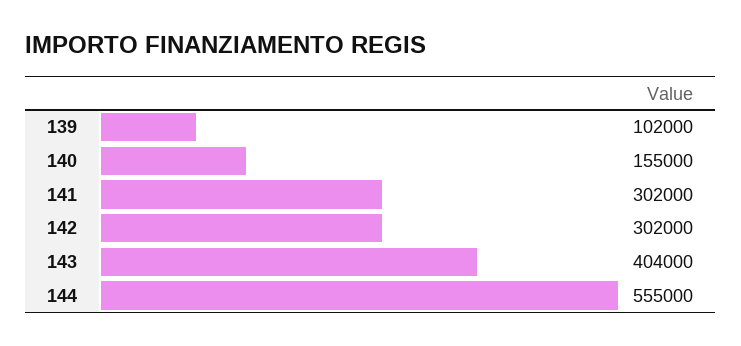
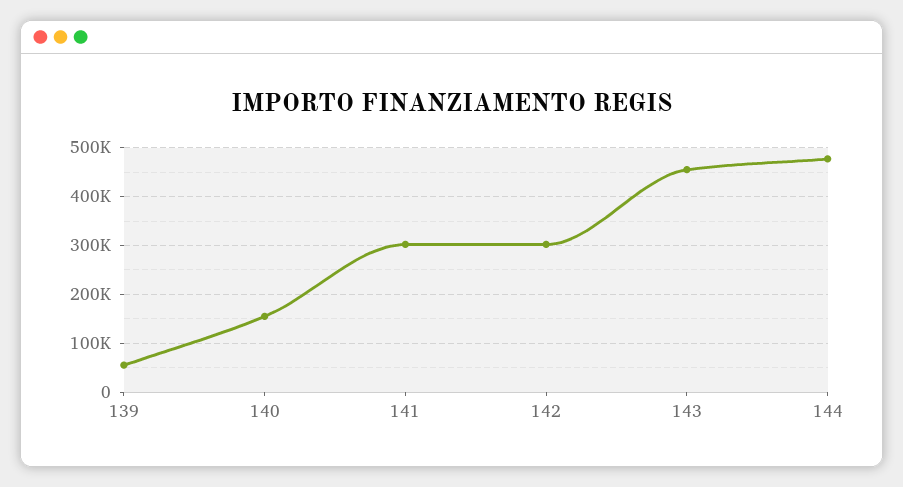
139: 102000 -> 60000
143: 404000 -> 460000
144: 555000 -> 480000

